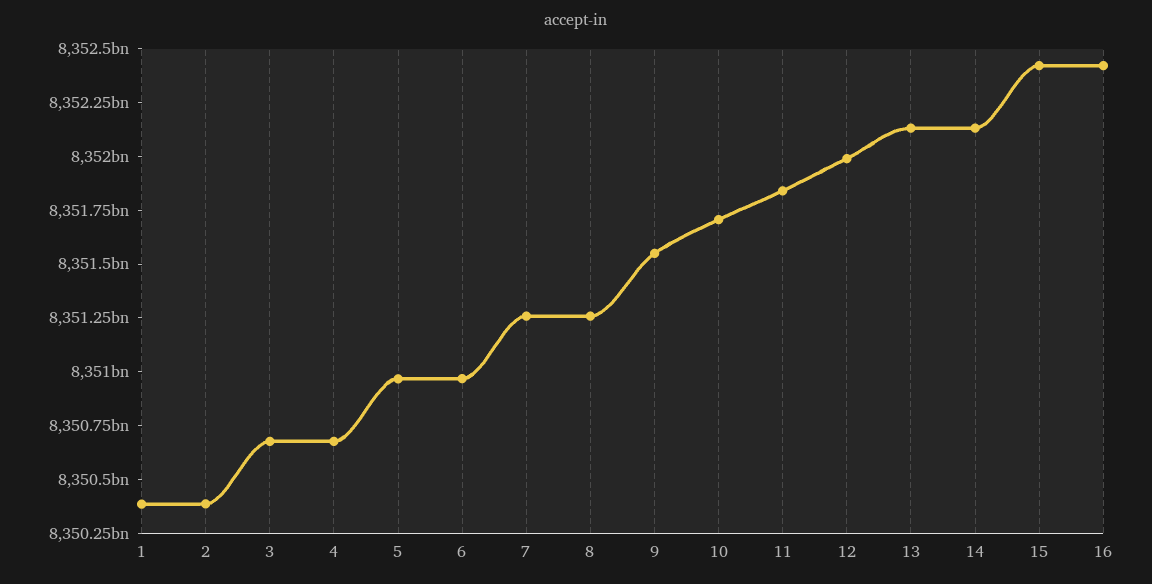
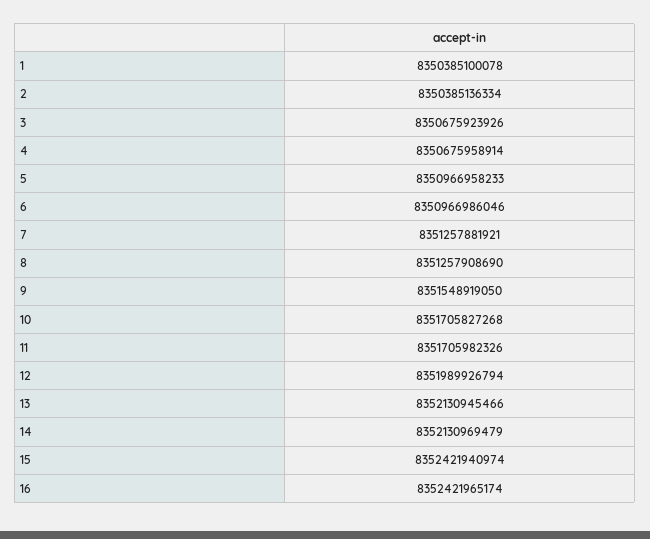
11: 8351850000000 -> 8351705982326

